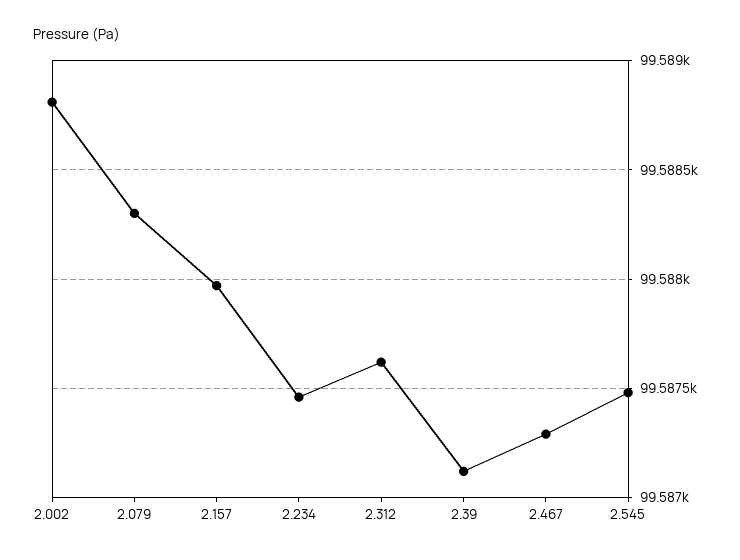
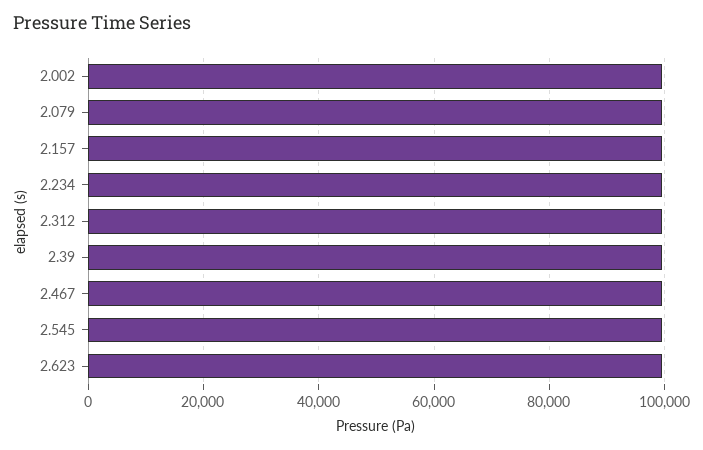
2.623: none -> 100000

